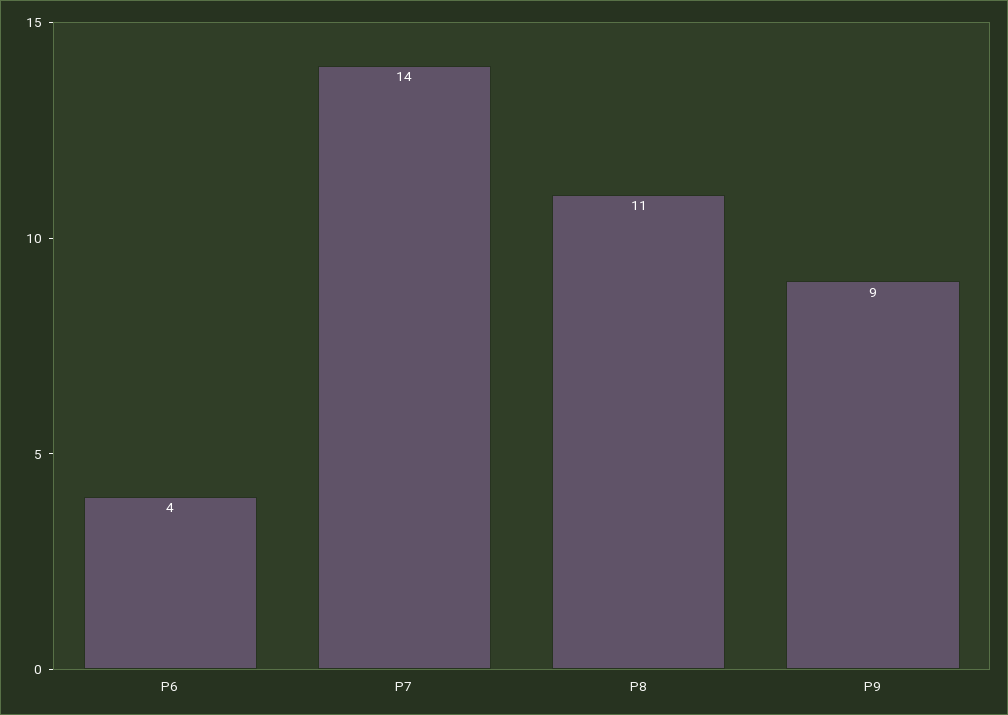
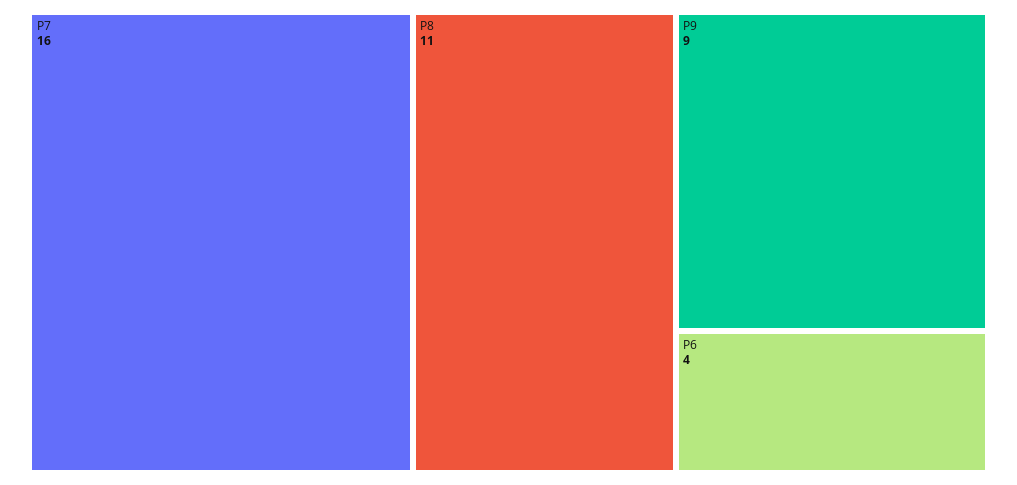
P7: 14 -> 16

